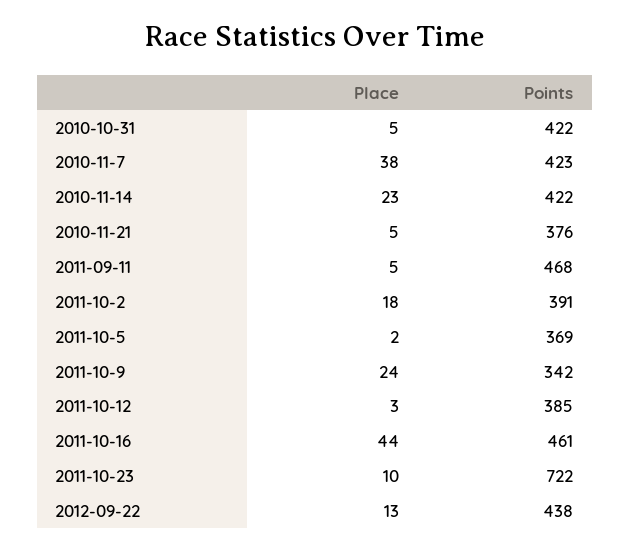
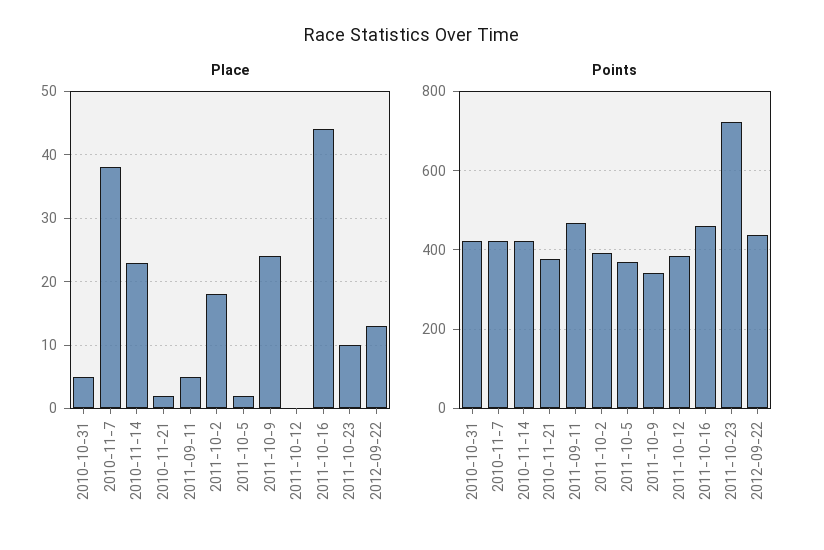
Place, 2010-11-21: 5 -> 2
Place, 2011-10-12: 3 -> 0

